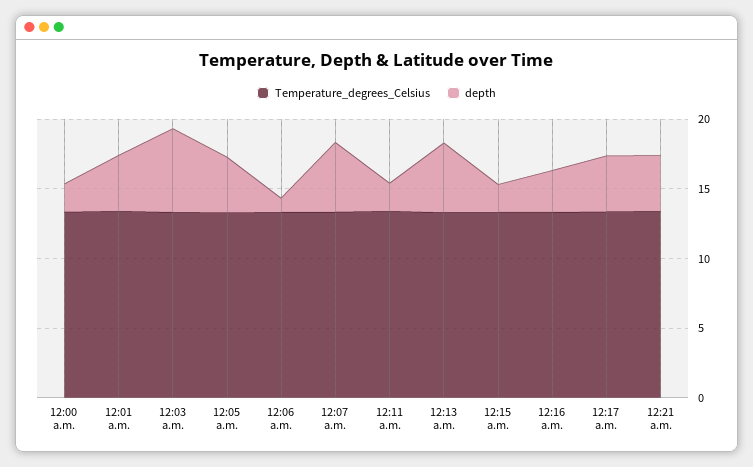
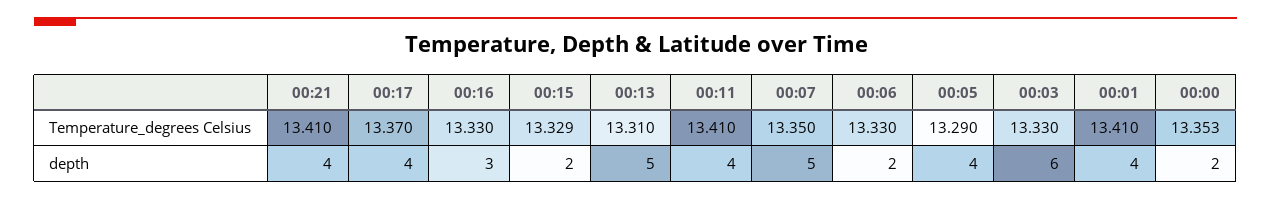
depth, 12:06 a.m.: 1 -> 2
depth, 12:11 a.m.: 2 -> 4

